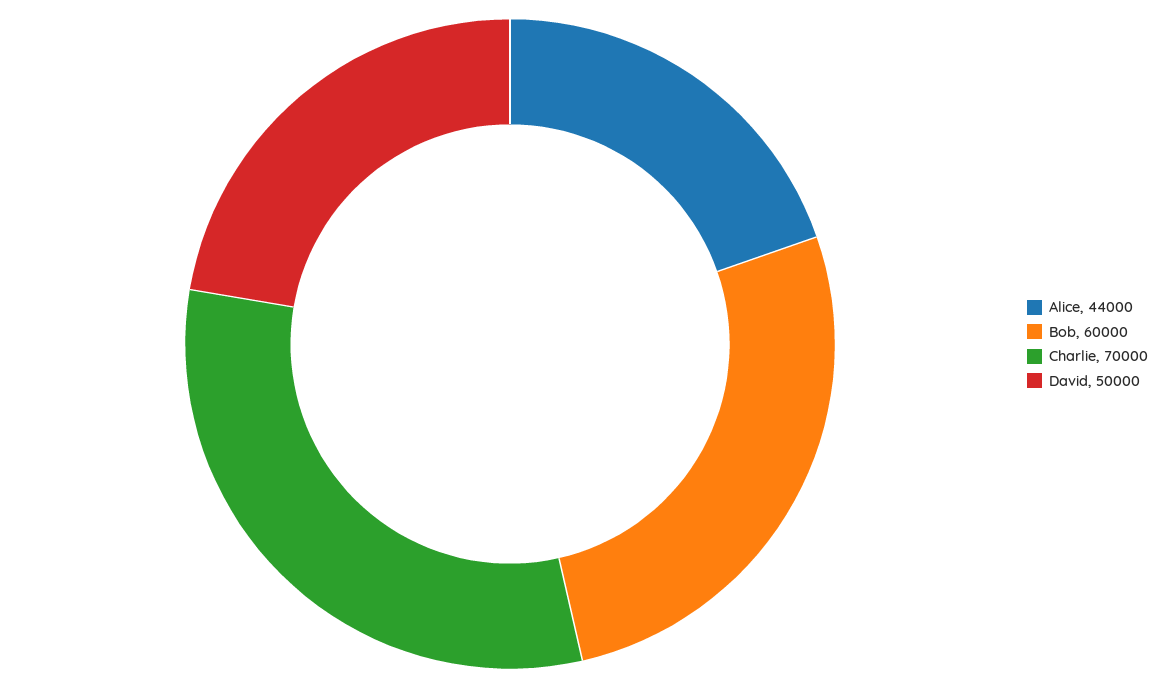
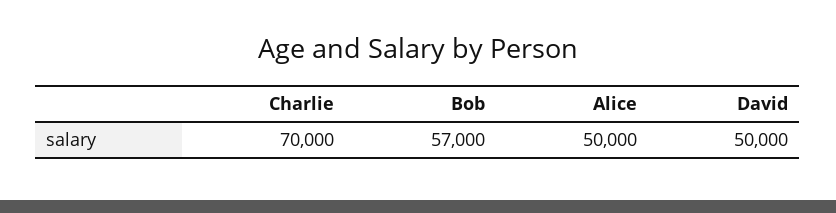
Alice: 44000 -> 50000
Bob: 60000 -> 57000

